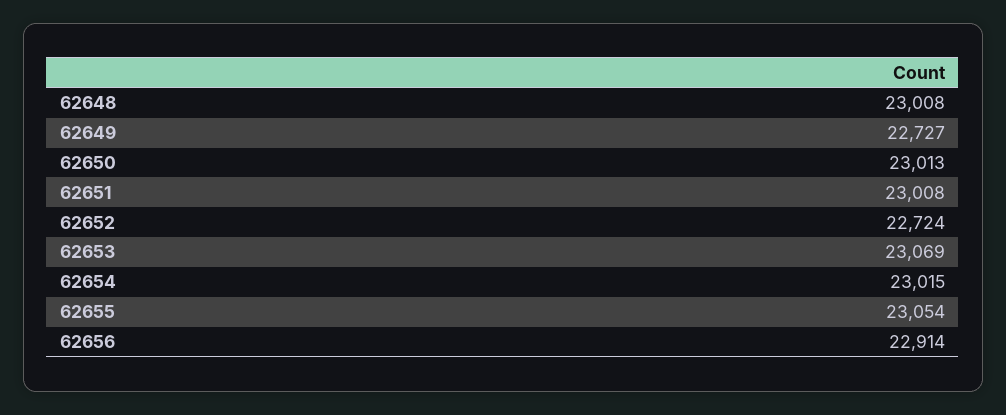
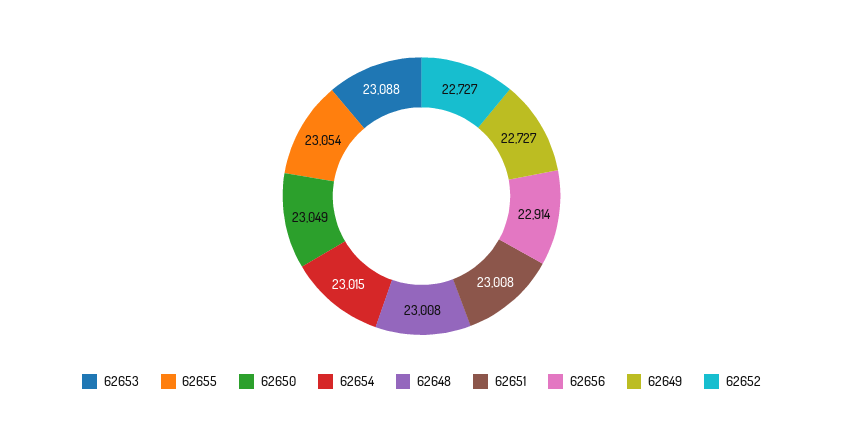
62650: 23013 -> 23049
62652: 22724 -> 22727
62653: 23069 -> 23088

